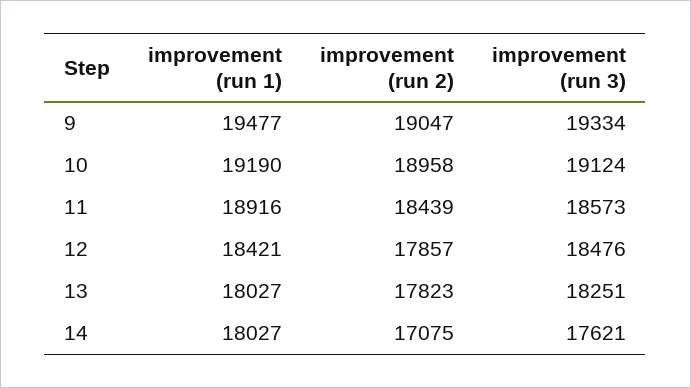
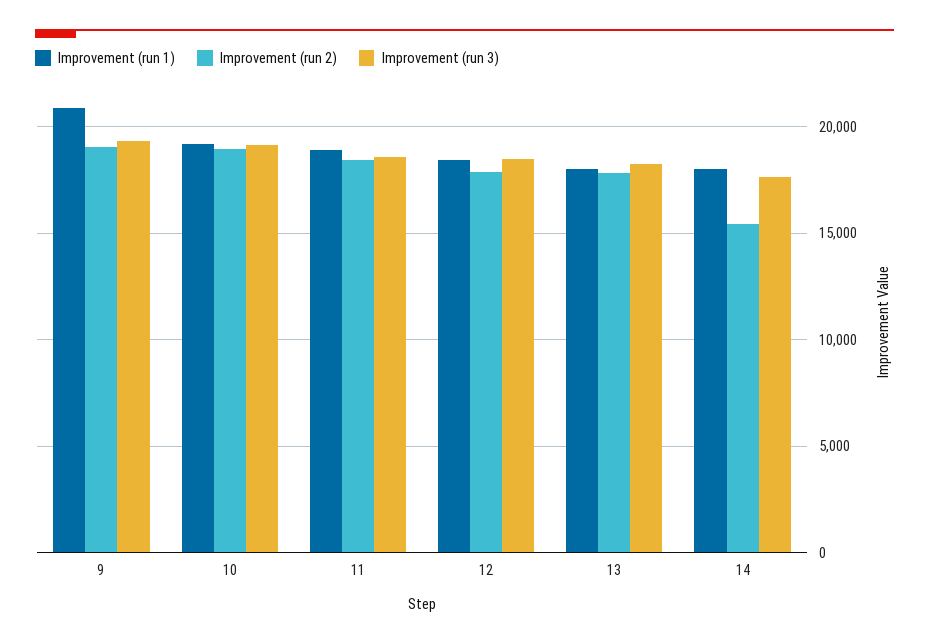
improvement (run 1), 9: 19477 -> 21000
improvement (run 2), 14: 17075 -> 15500

